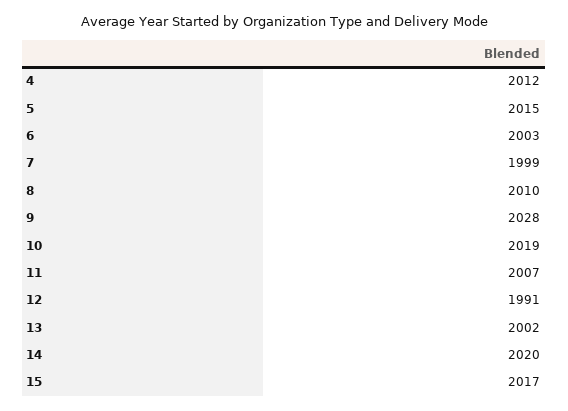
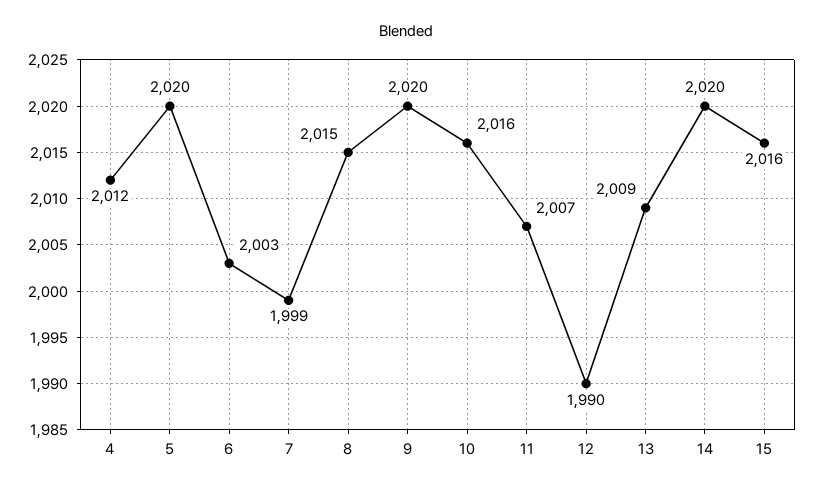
5: 2015 -> 2020
8: 2010 -> 2015
9: 2028 -> 2020
10: 2019 -> 2016
12: 1991 -> 1990
13: 2002 -> 2009
15: 2017 -> 2016

